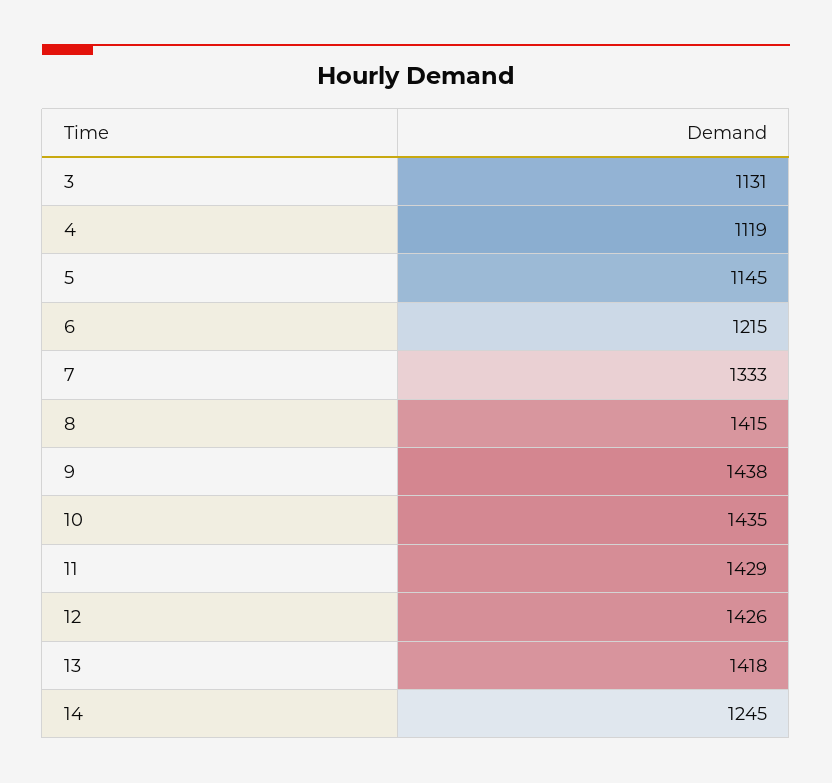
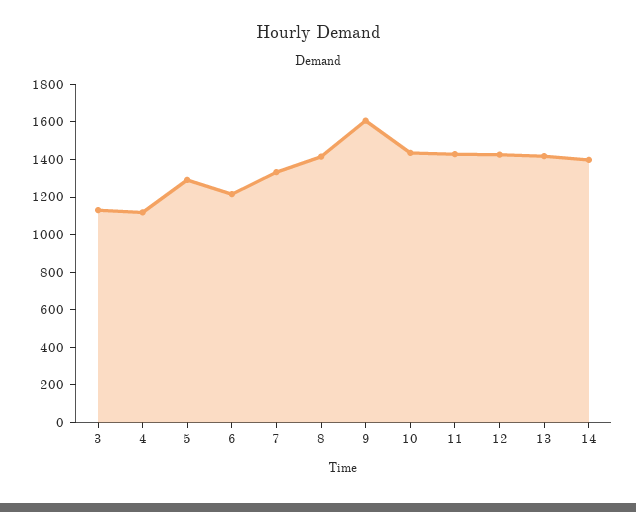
5: 1145 -> 1300
9: 1438 -> 1600
14: 1245 -> 1400

